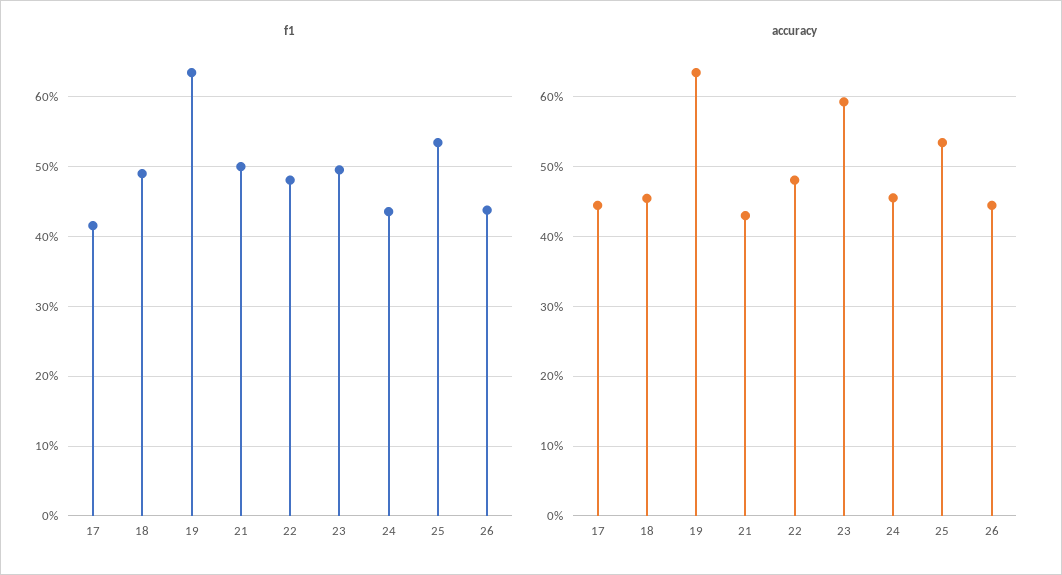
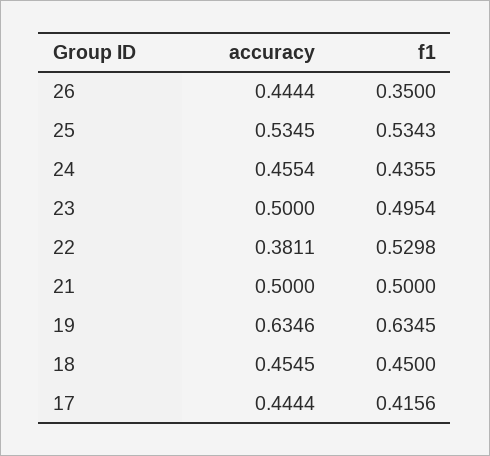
f1, 18: 0.49 -> 0.45
f1, 22: 0.48 -> 0.5298
f1, 26: 0.44 -> 0.35
accuracy, 21: 0.43 -> 0.5
accuracy, 22: 0.48 -> 0.3811
accuracy, 23: 0.59 -> 0.5

